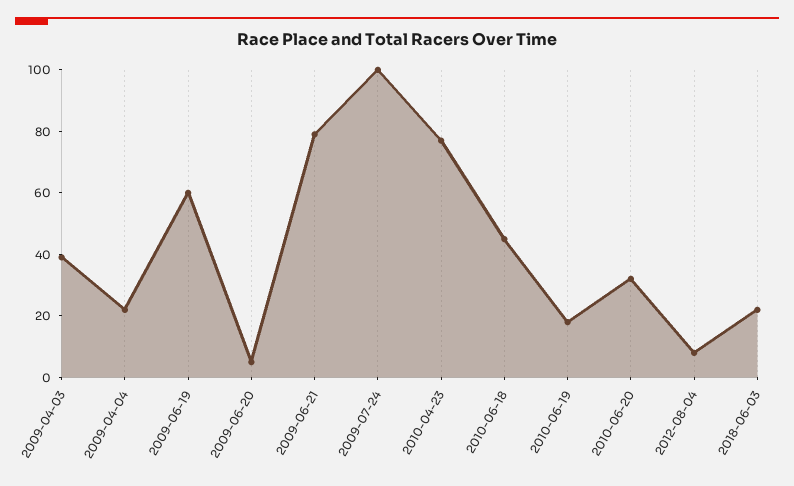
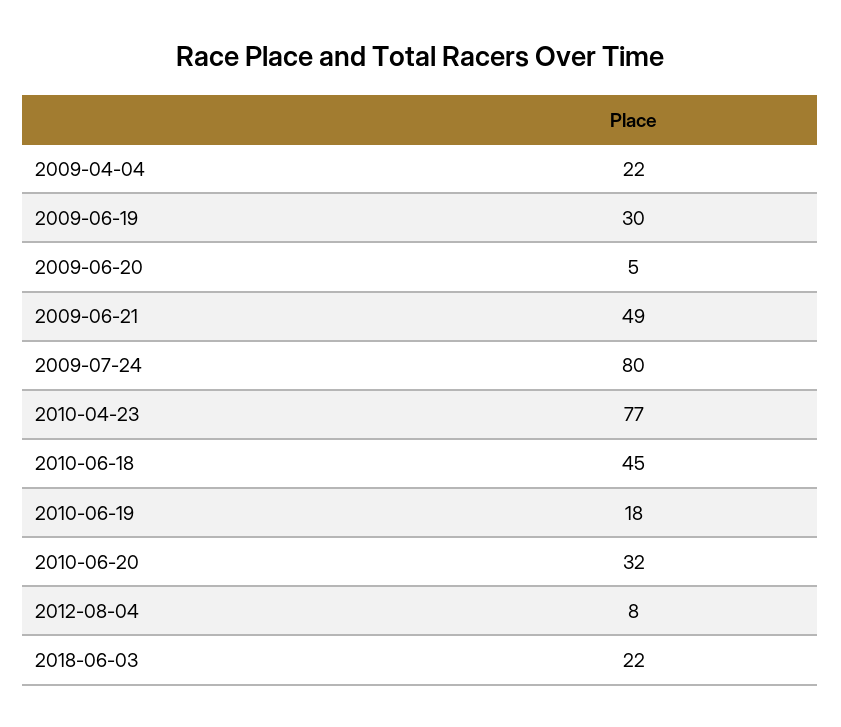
2009-04-03: 40 -> none
2009-06-19: 60 -> 30
2009-06-21: 80 -> 49
2009-07-24: 100 -> 80

